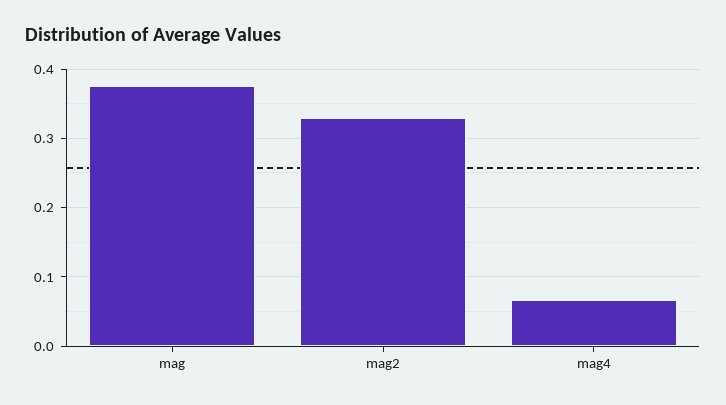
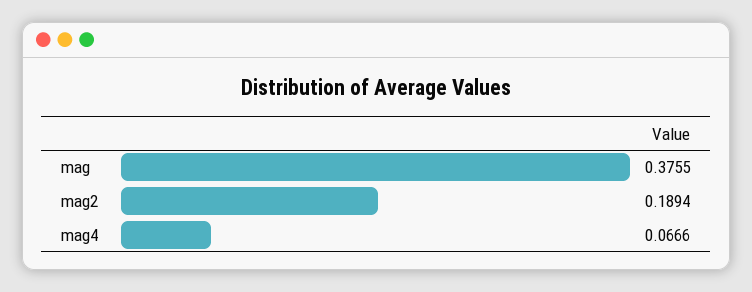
mag2: 0.33 -> 0.1894

